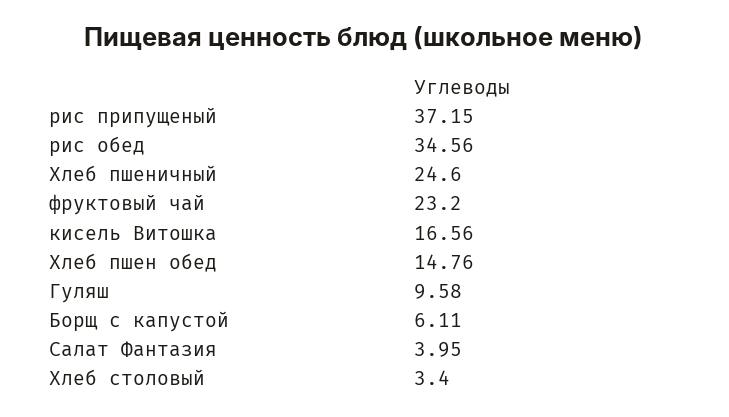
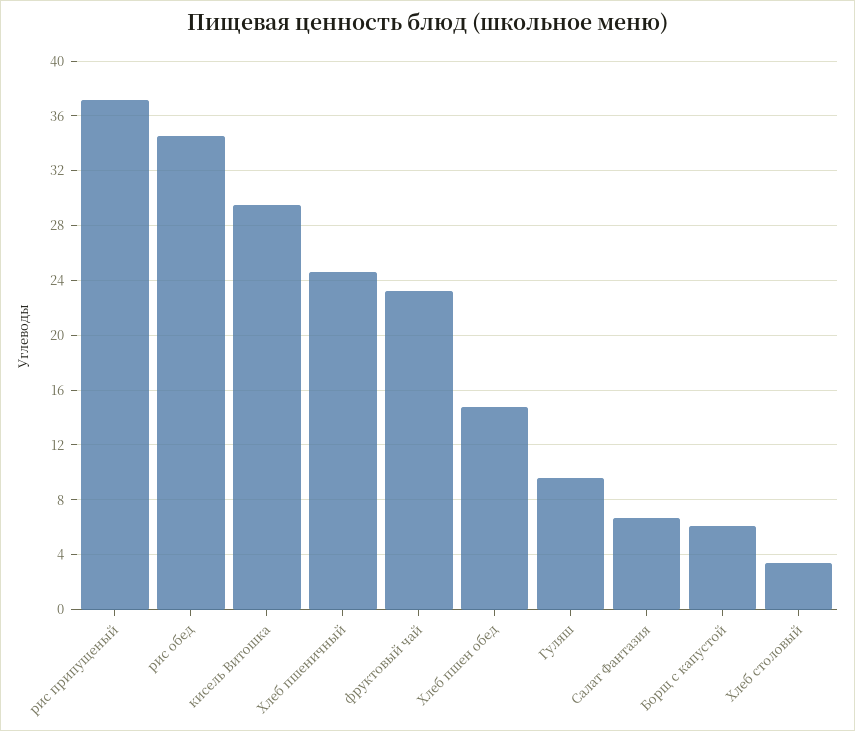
кисель Витошка: 16.56 -> 29.5
Салат Фантазия: 3.95 -> 6.5

